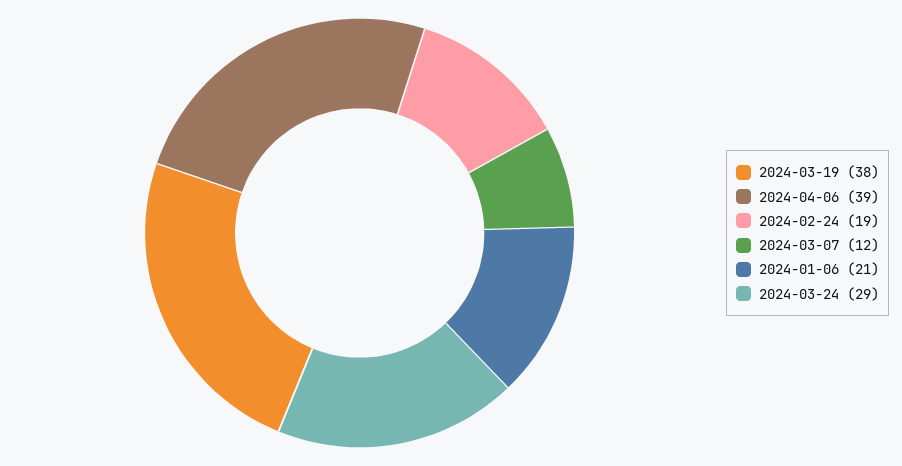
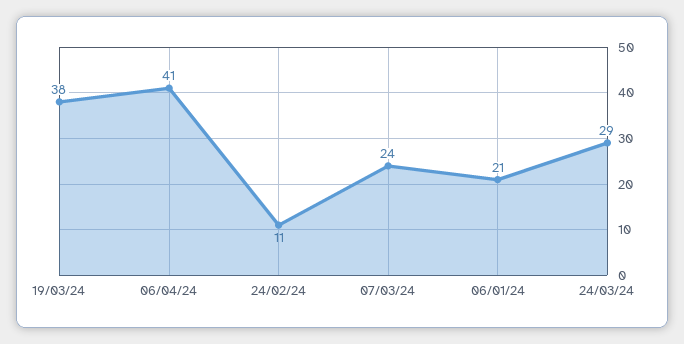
2024-04-06: 39 -> 41
2024-02-24: 19 -> 11
2024-03-07: 12 -> 24

